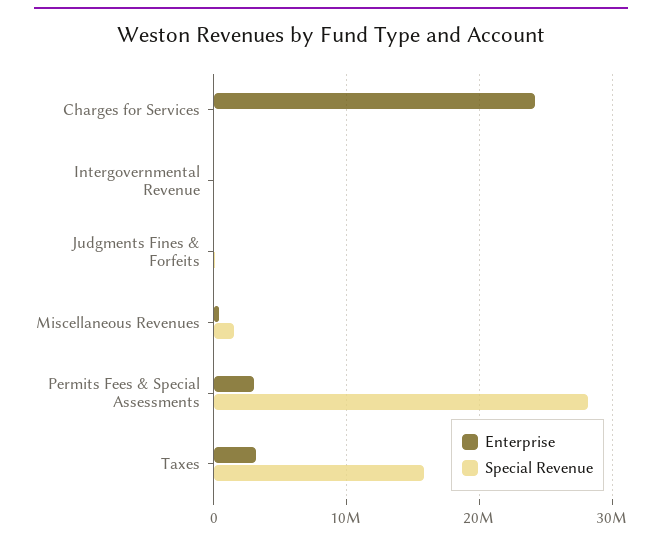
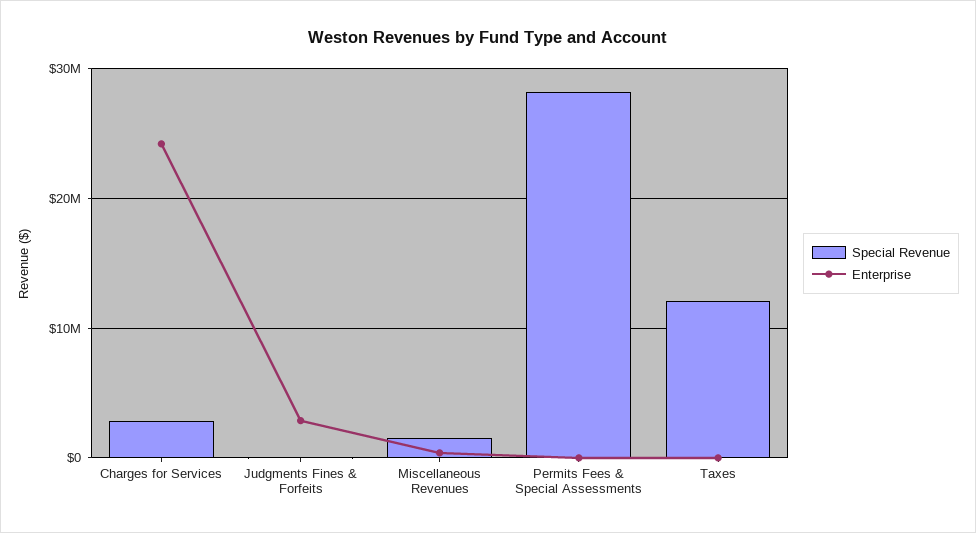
Special Revenue, Charges for Services: 0 -> 3000000
Enterprise, Intergovernmental Revenue: 0 -> none
Special Revenue, Intergovernmental Revenue: 0 -> none
Enterprise, Judgments Fines & Forfeits: 0 -> 3000000
Enterprise, Permits Fees & Special Assessments: 3000000 -> 0
Enterprise, Taxes: 3000000 -> 0
Special Revenue, Taxes: 16000000 -> 12000000

